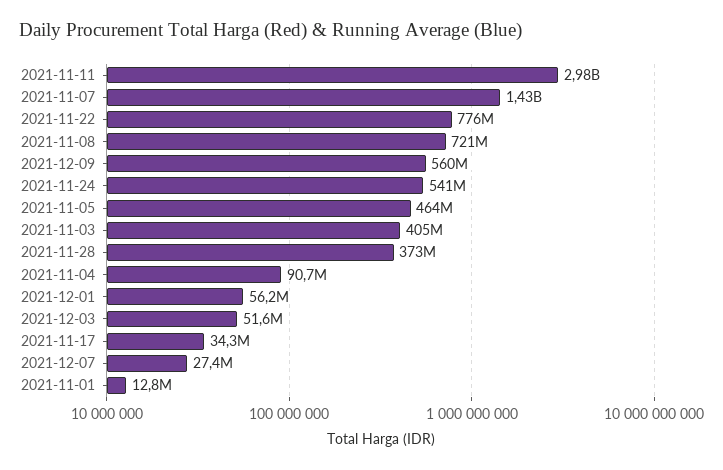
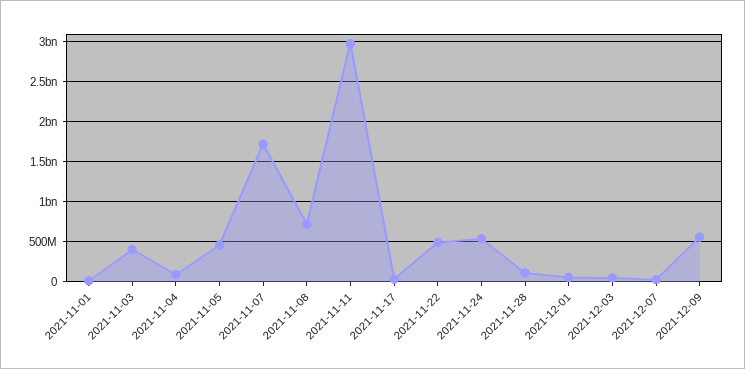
2021-11-07: 1430000000 -> 1700000000
2021-11-22: 776000000 -> 500000000
2021-11-28: 373000000 -> 100000000

